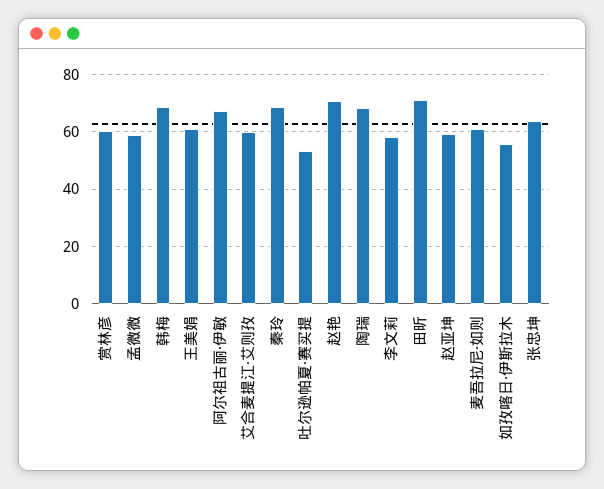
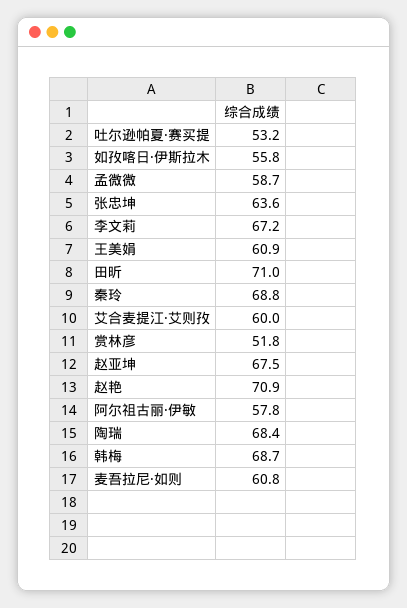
赏林彦: 60 -> 51.8
阿尔祖古丽·伊敏: 67.5 -> 57.8
李文莉: 57.5 -> 67.2
赵亚坤: 60 -> 67.5

